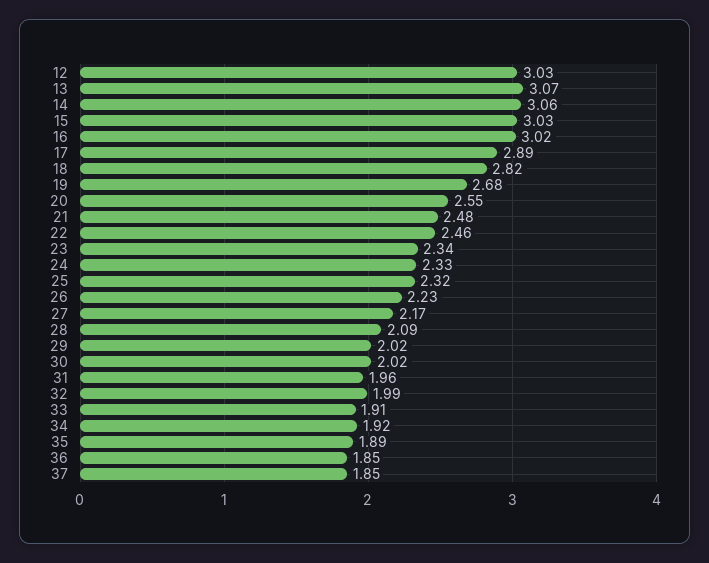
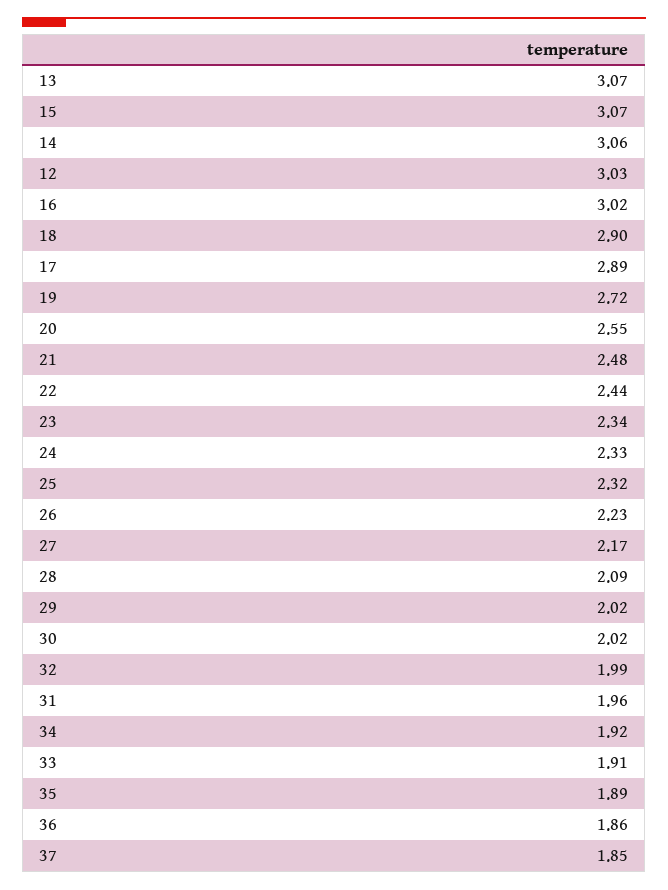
15: 3.03 -> 3.07
18: 2.82 -> 2.9
19: 2.68 -> 2.72
22: 2.46 -> 2.44
36: 1.85 -> 1.86

